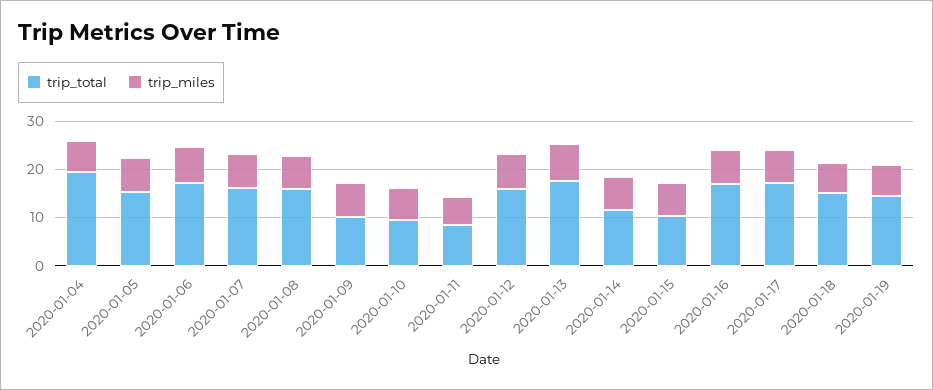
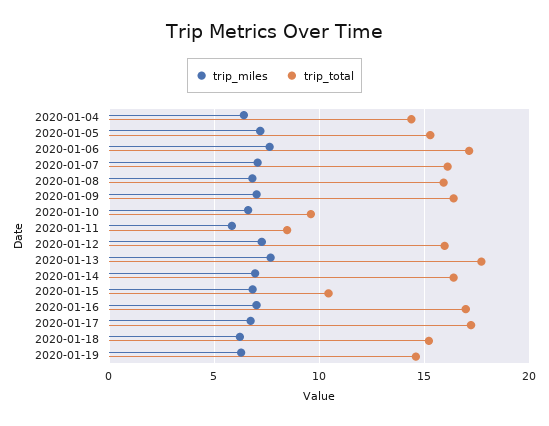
trip_total, 2020-01-04: 20 -> 14.5
trip_total, 2020-01-09: 10 -> 16.5
trip_total, 2020-01-14: 12 -> 16.5

